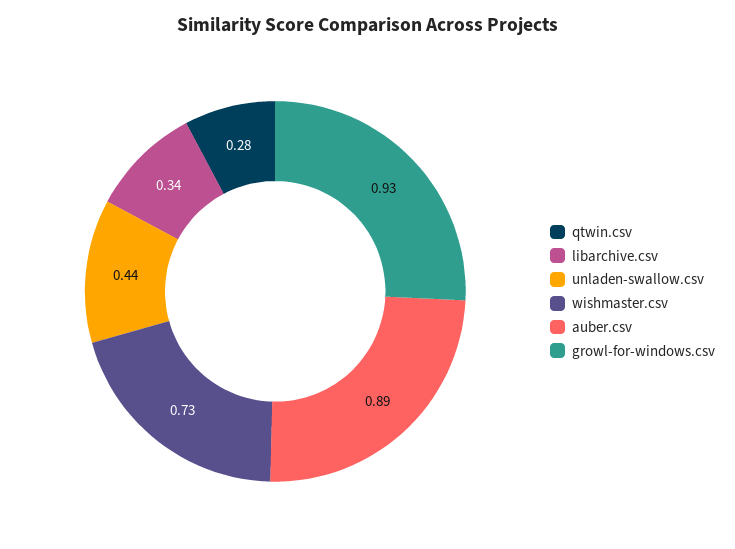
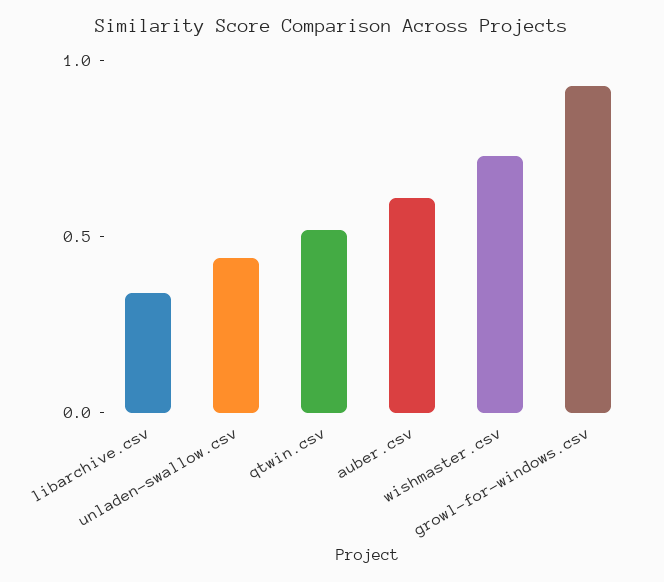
qtwin.csv: 0.28 -> 0.5
auber.csv: 0.89 -> 0.6

